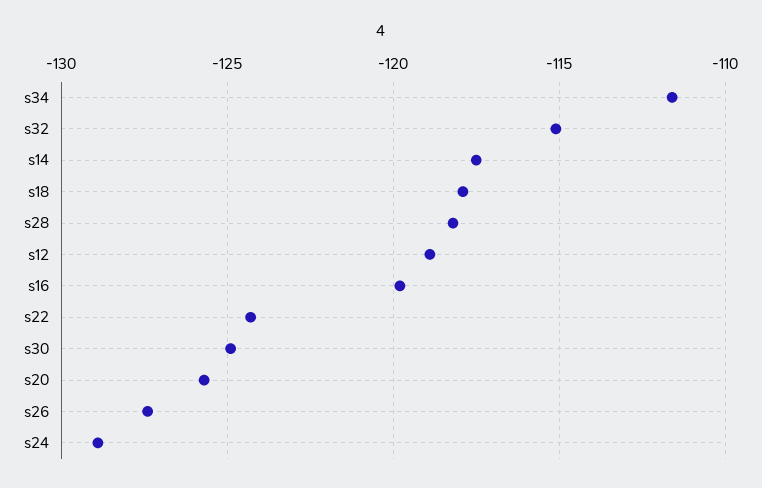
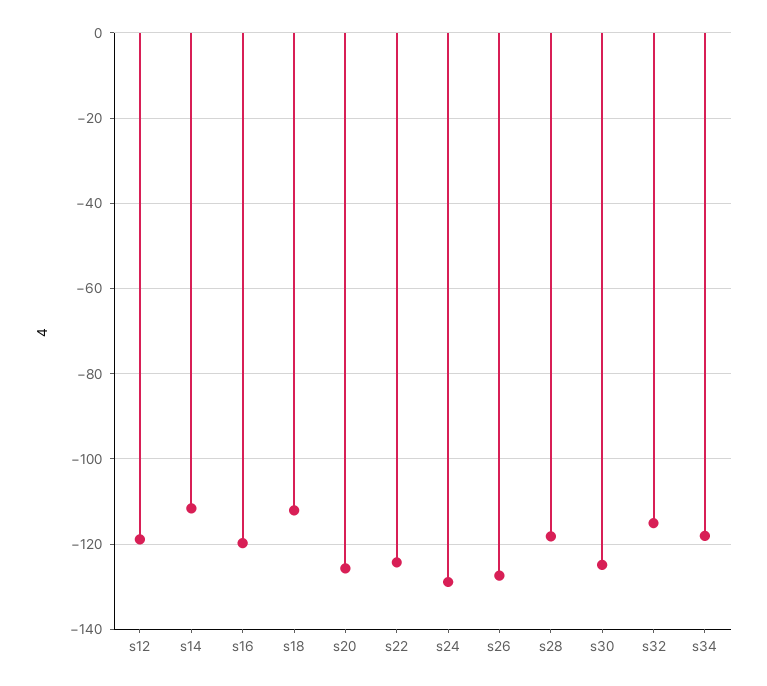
s34: -111.5 -> -118
s14: -117.5 -> -112
s18: -118 -> -112

